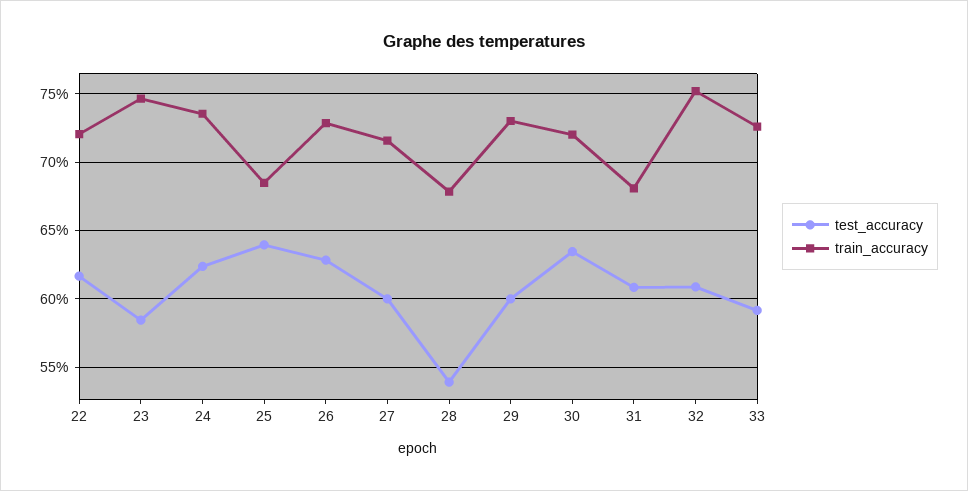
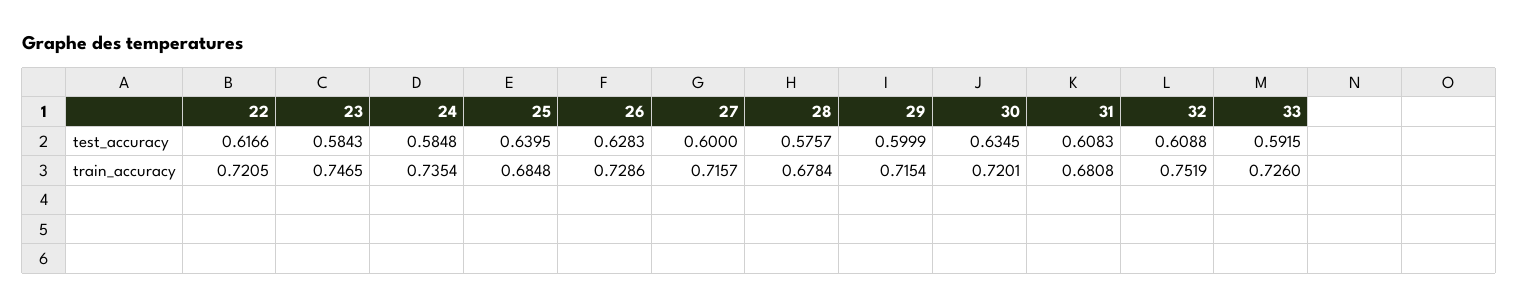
test_accuracy, 24: 0.625 -> 0.5848
test_accuracy, 28: 0.54 -> 0.5757
train_accuracy, 29: 0.73 -> 0.7154

